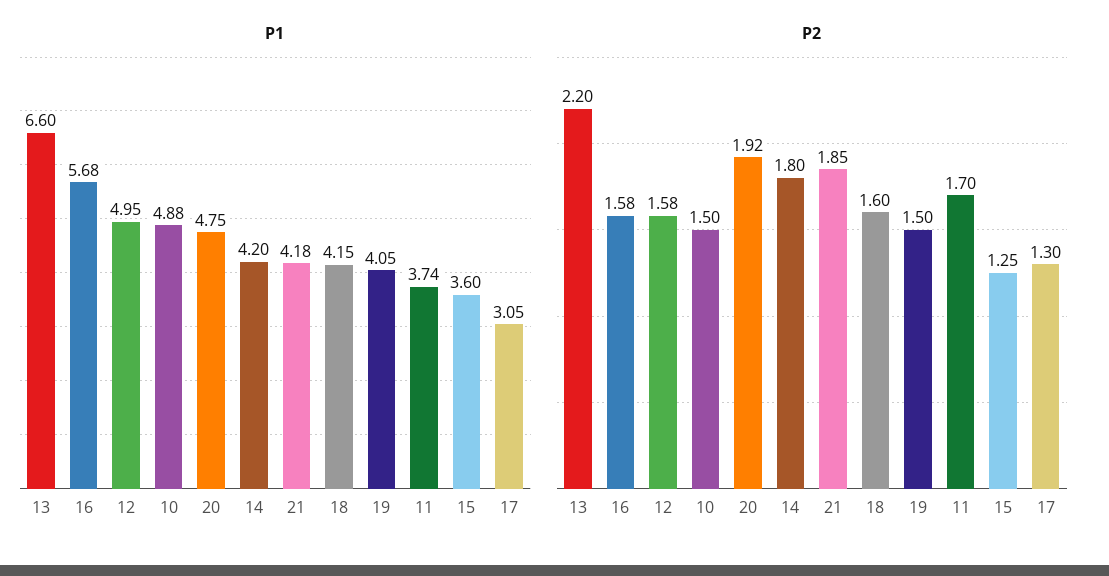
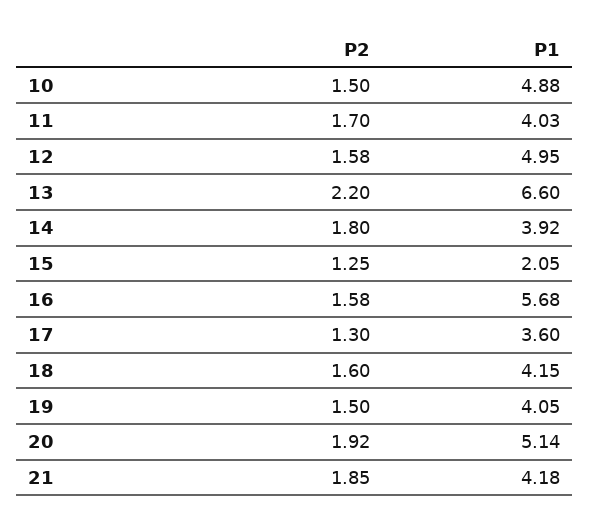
P1, 20: 4.75 -> 5.14
P1, 14: 4.2 -> 3.92
P1, 11: 3.74 -> 4.03
P1, 15: 3.6 -> 2.05
P1, 17: 3.05 -> 3.6

